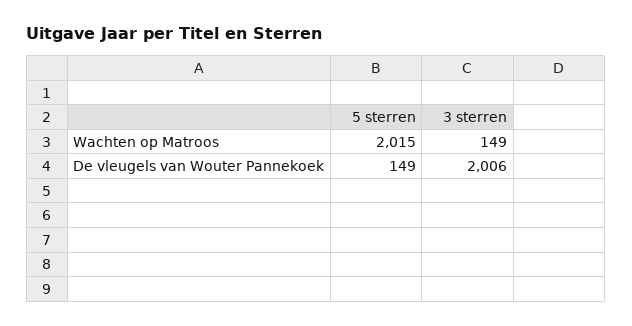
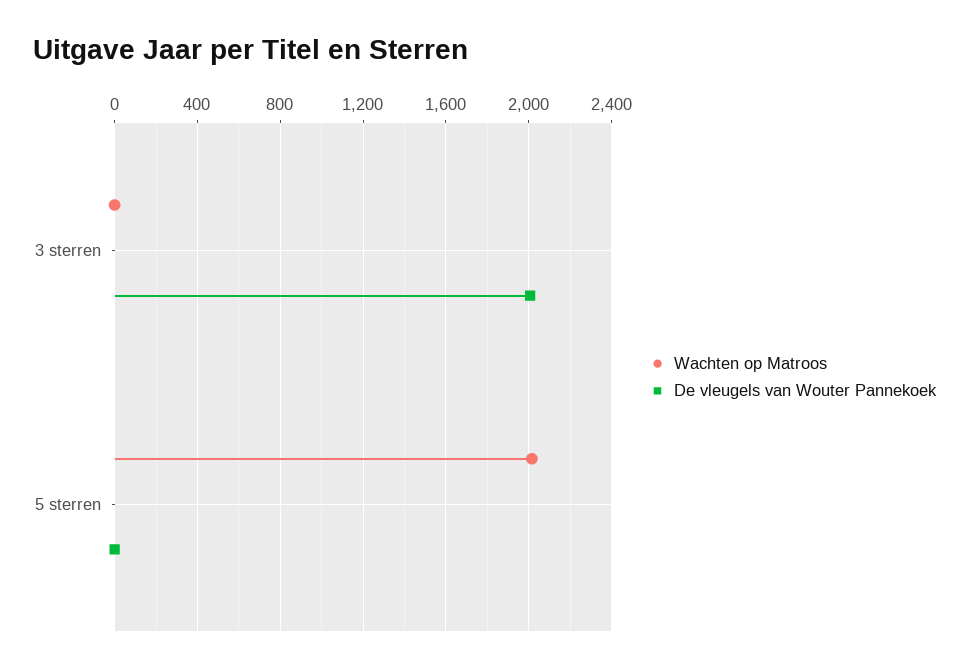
Wachten op Matroos, 3 sterren: 149 -> 0
De vleugels van Wouter Pannekoek, 5 sterren: 149 -> 0

